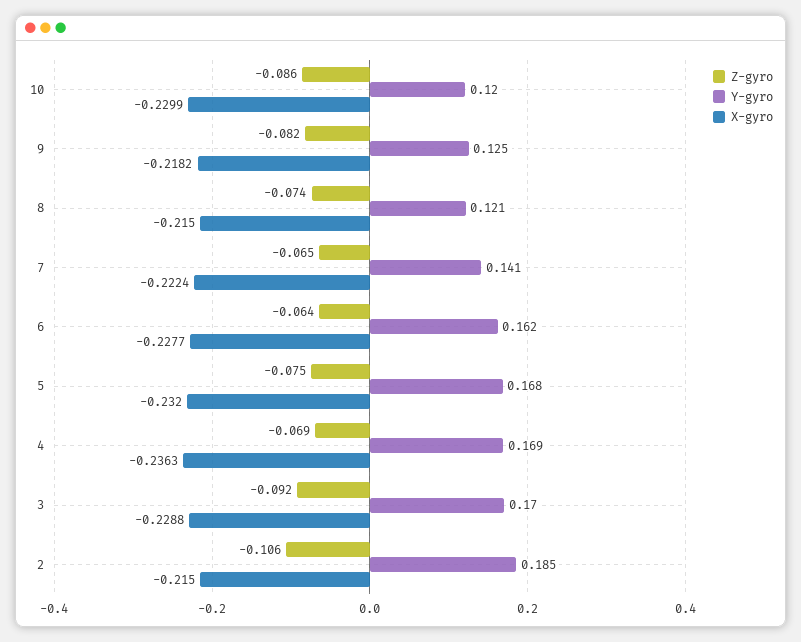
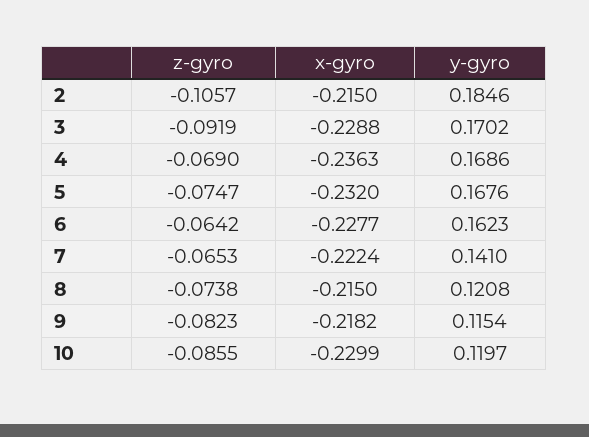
Y-gyro, 9: 0.125 -> 0.1154

